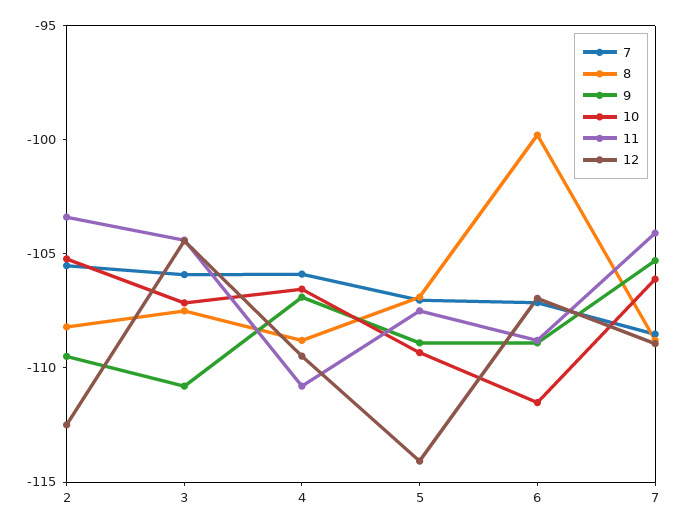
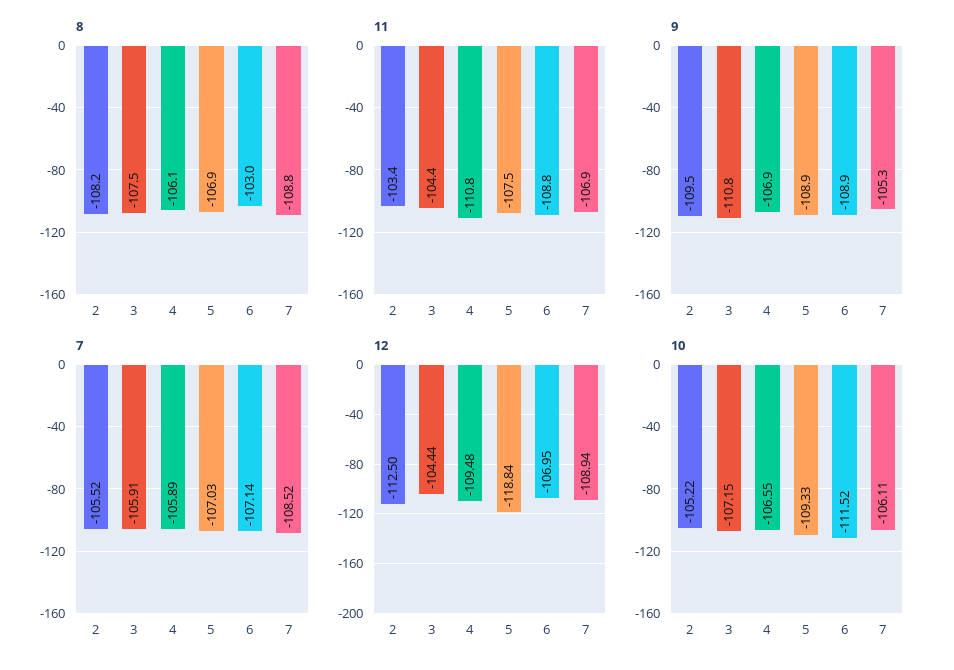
8, 4: -109 -> -106.1
12, 5: -114 -> -118.84
8, 6: -100 -> -103
11, 7: -104 -> -106.9

